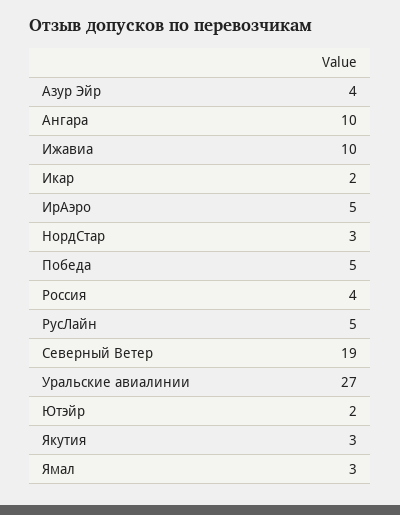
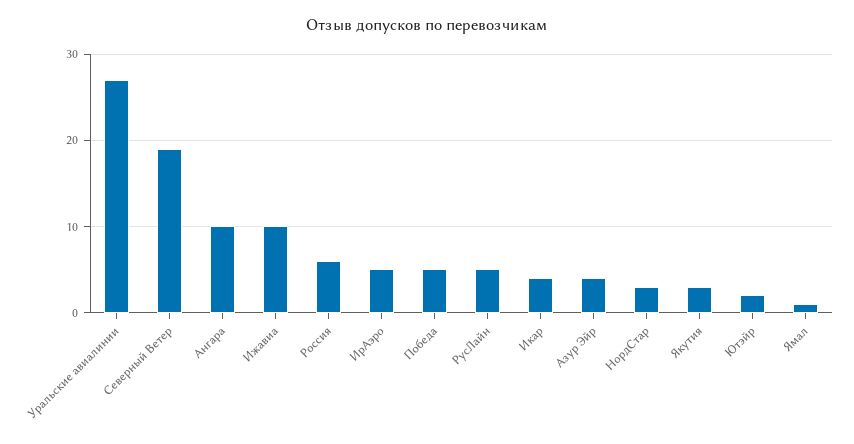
Икар: 2 -> 4
Россия: 4 -> 6
Ямал: 3 -> 1

